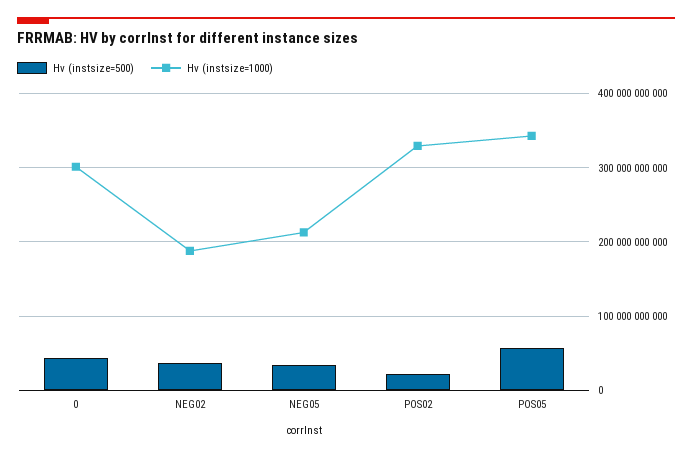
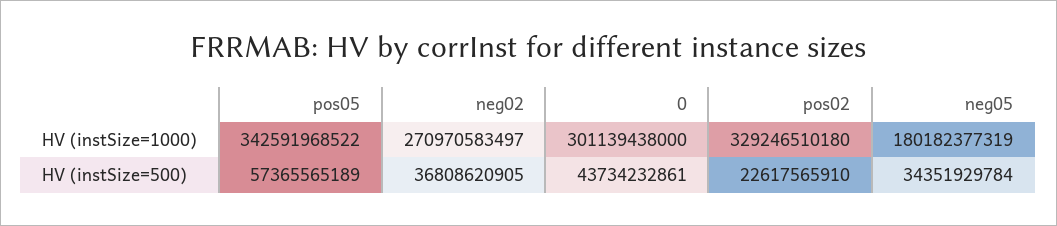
Hv (instsize=1000), NEG02: 190000000000 -> 270970583497
Hv (instsize=1000), NEG05: 210000000000 -> 180182377319

